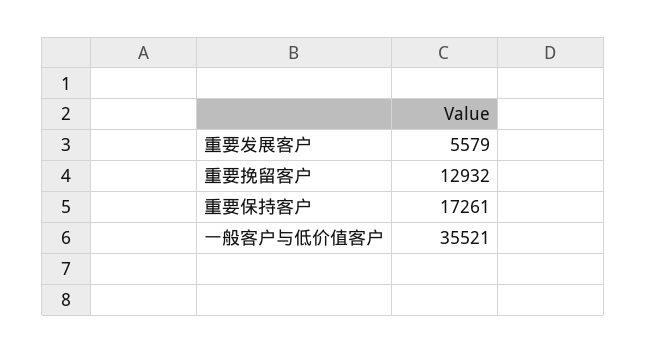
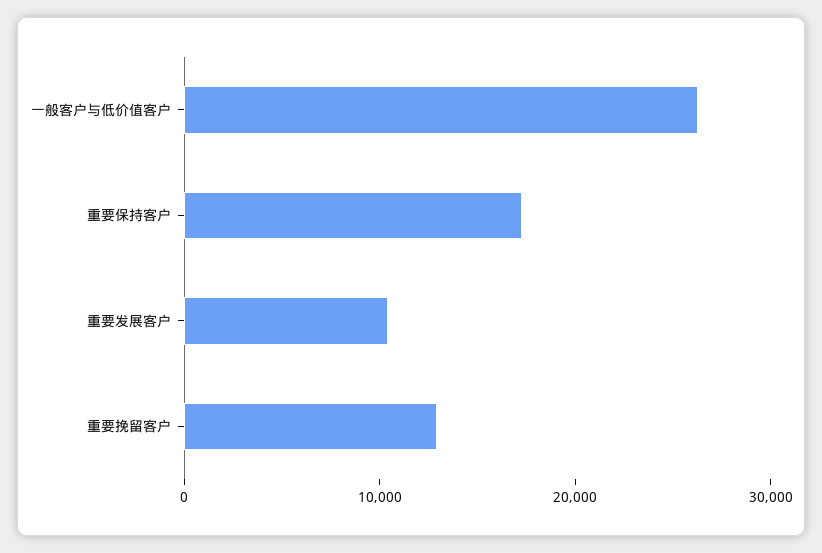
重要发展客户: 5579 -> 10000
一般客户与低价值客户: 35521 -> 26000

